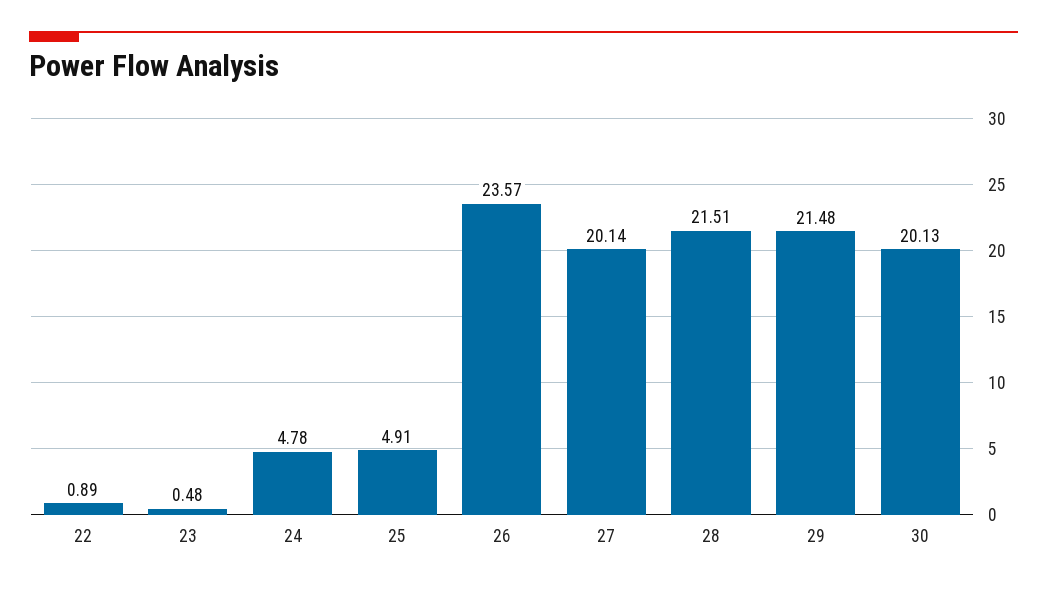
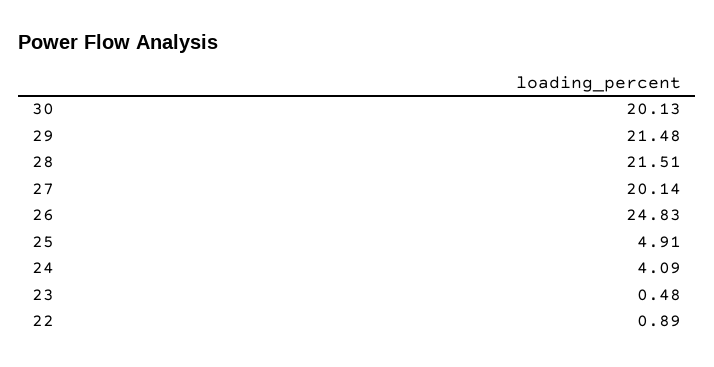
24: 4.78 -> 4.09
26: 23.57 -> 24.83

